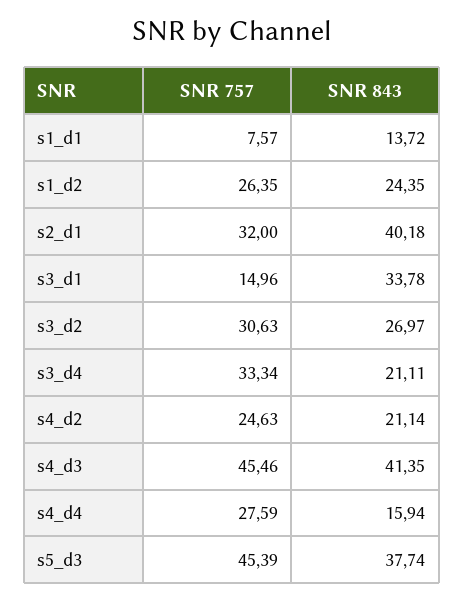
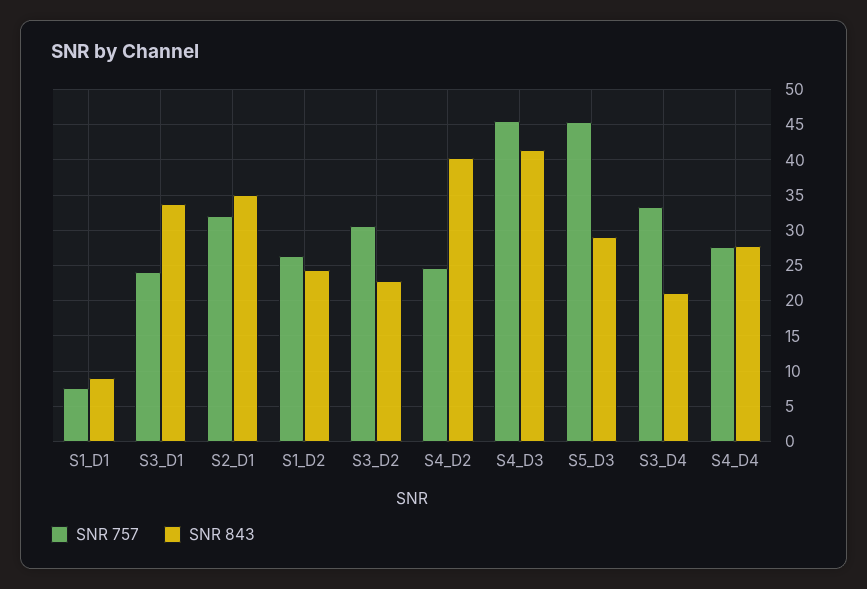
SNR 843, s1_d1: 13.72 -> 9
SNR 843, s2_d1: 40.18 -> 35
SNR 757, s3_d1: 14.96 -> 24
SNR 843, s3_d2: 26.97 -> 23
SNR 843, s4_d2: 21.14 -> 40
SNR 843, s4_d4: 15.94 -> 28
SNR 843, s5_d3: 37.74 -> 29

